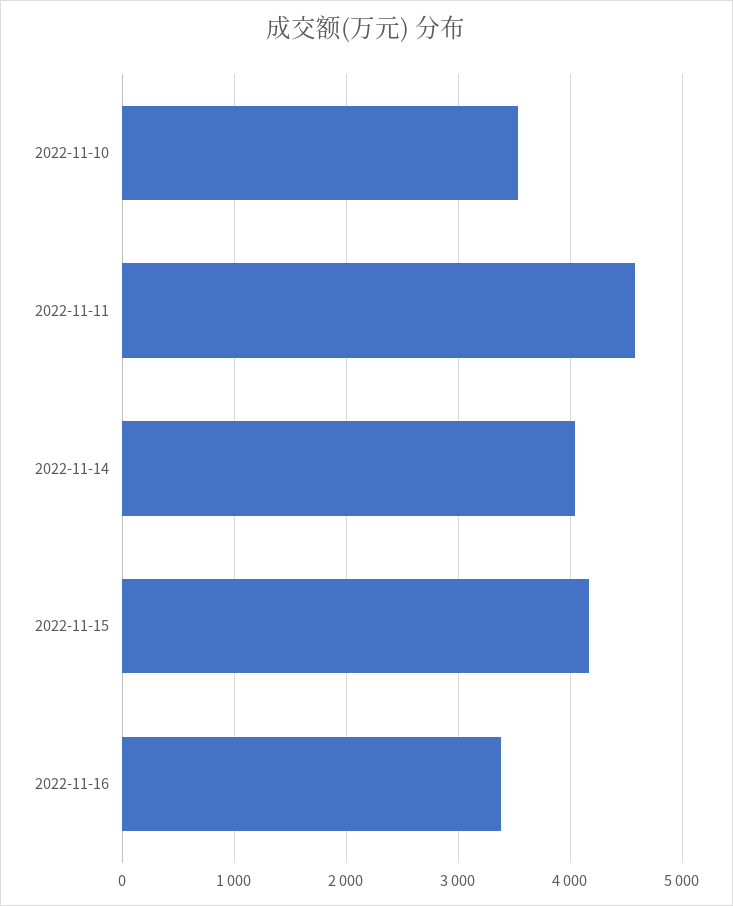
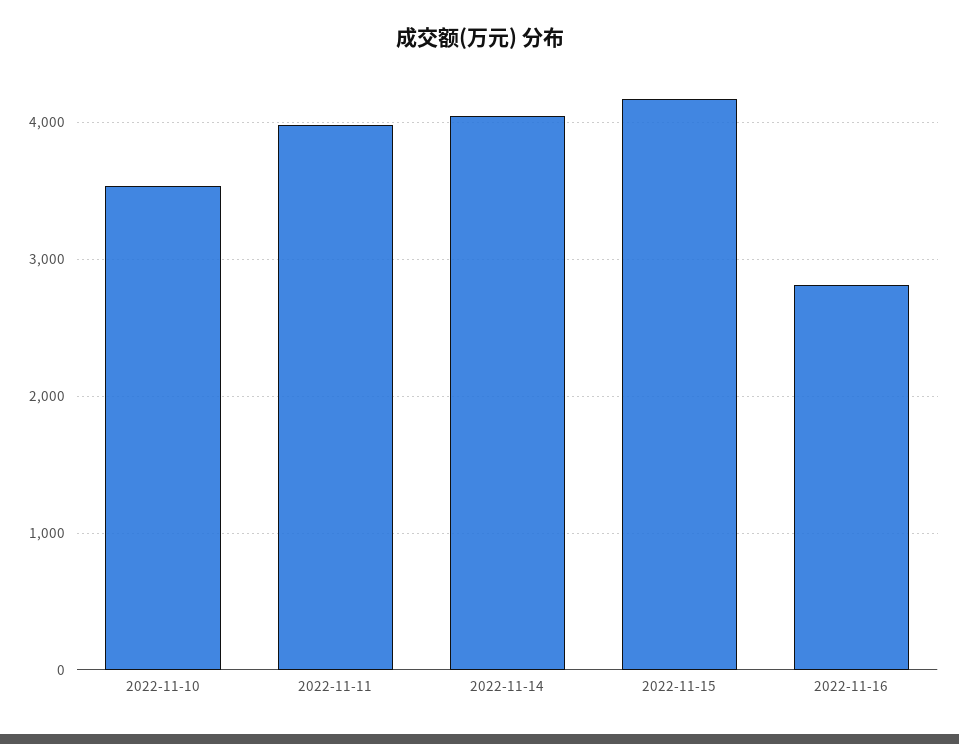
2022-11-11: 4600 -> 4000
2022-11-16: 3400 -> 2800

